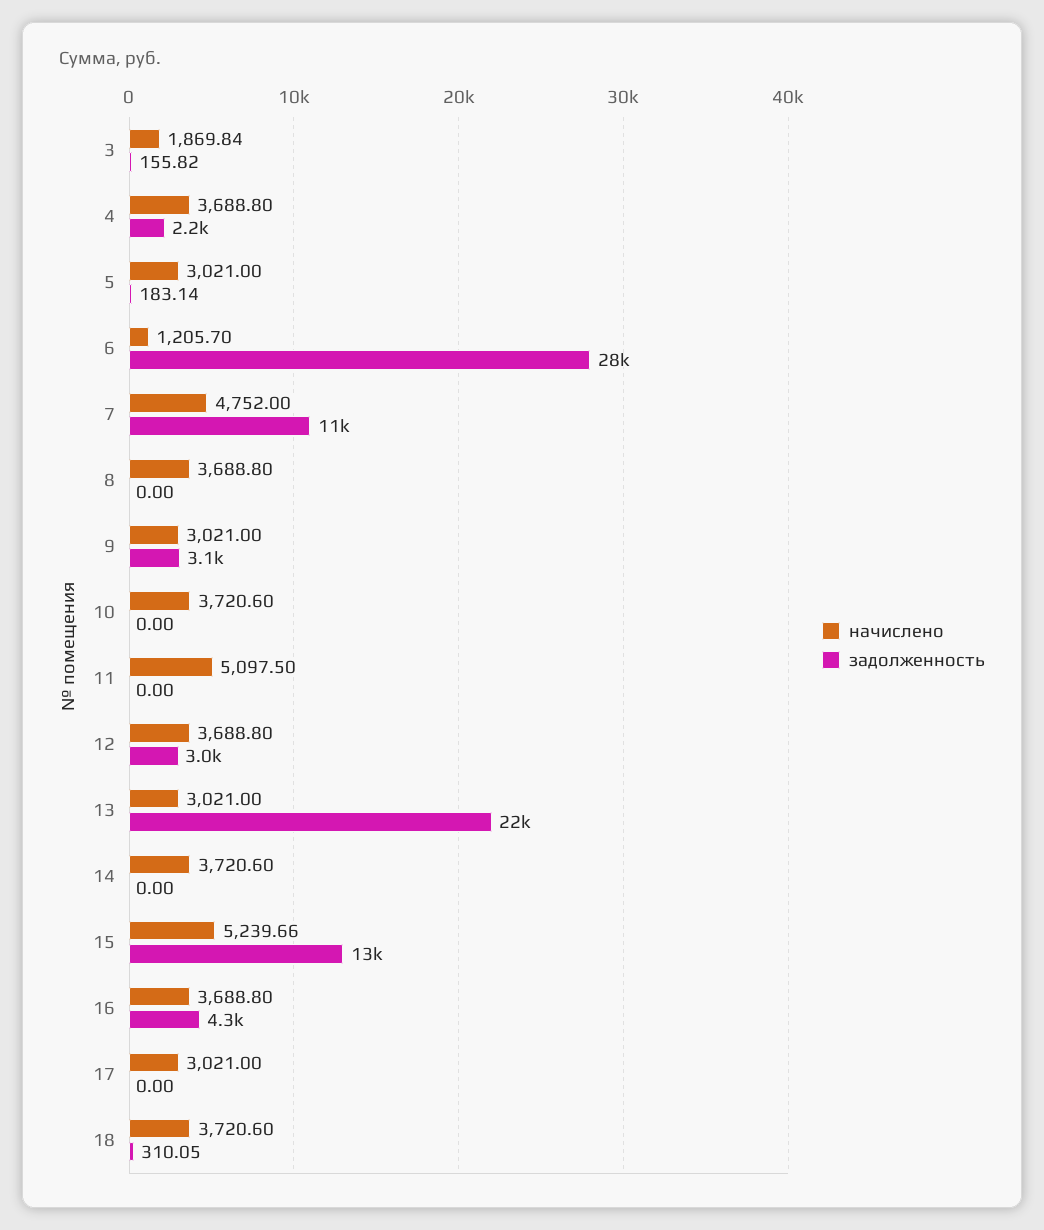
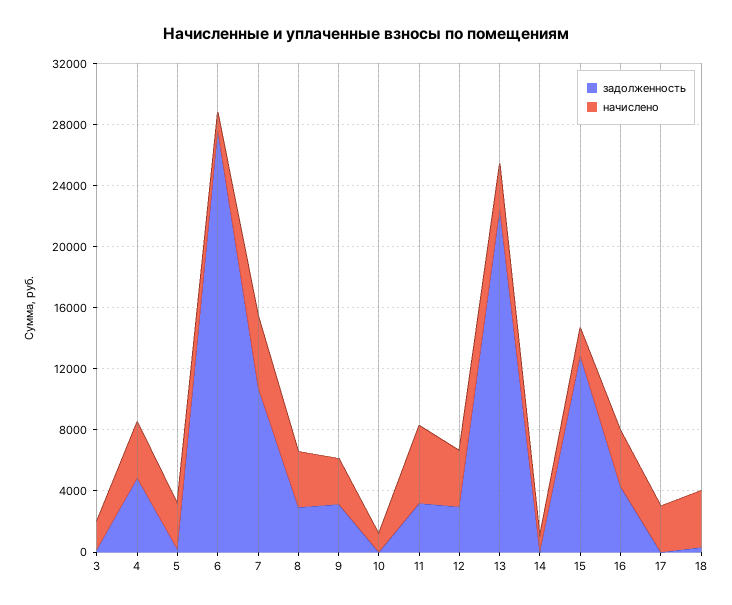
задолженность, 4: 2200 -> 5000
задолженность, 8: 0 -> 3000
начислено, 10: 3720.6 -> 1000
задолженность, 11: 0 -> 3000
начислено, 14: 3720.6 -> 1000
начислено, 15: 5239.66 -> 2000

